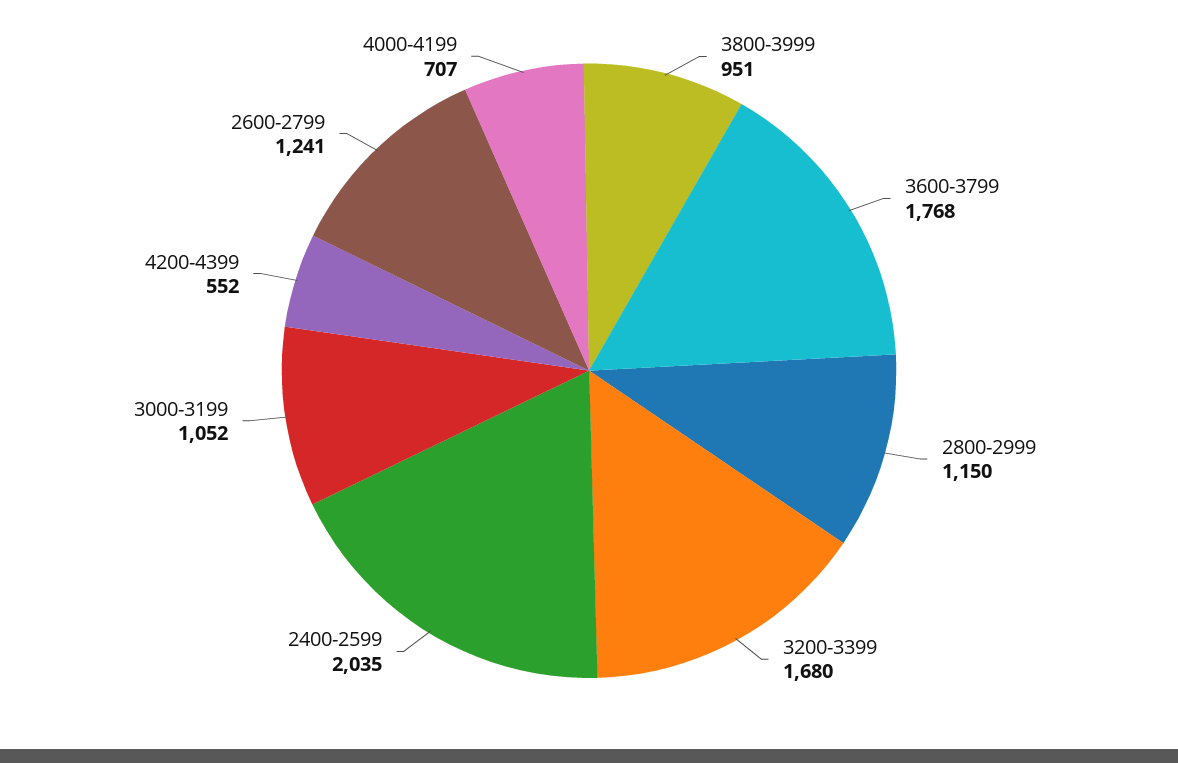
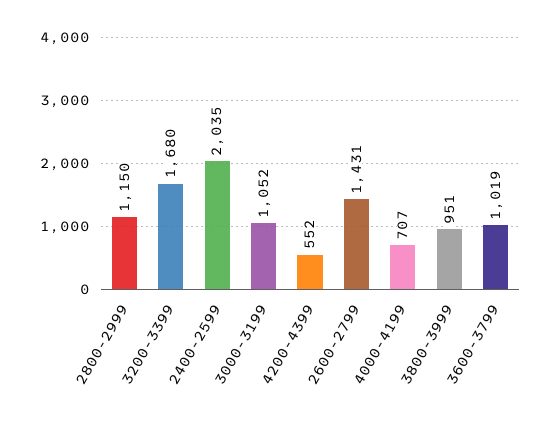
3600-3799: 1768 -> 1019
2600-2799: 1241 -> 1431

